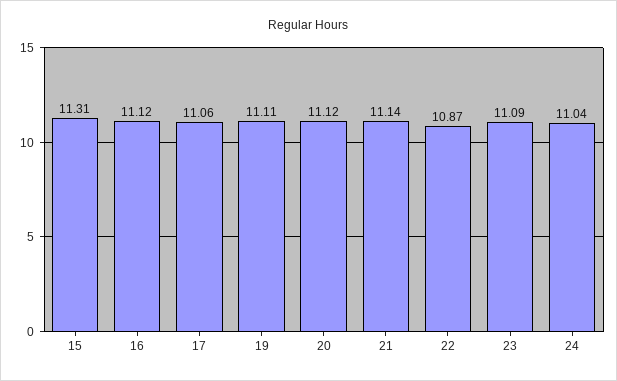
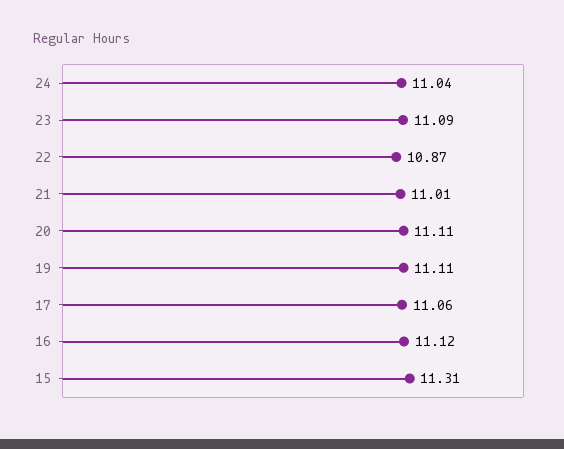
20: 11.12 -> 11.11
21: 11.14 -> 11.01

